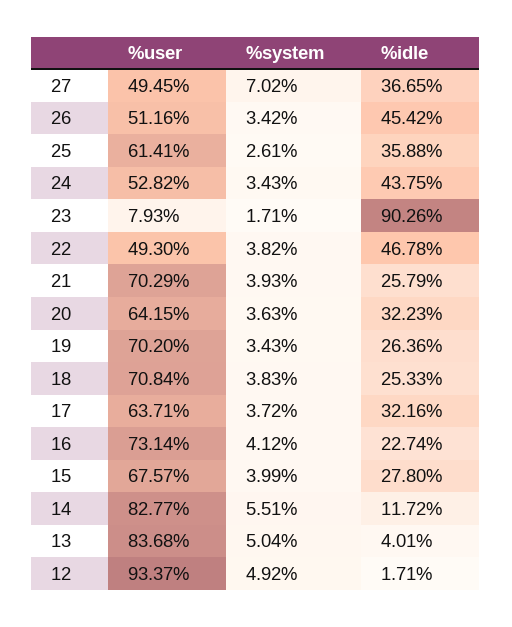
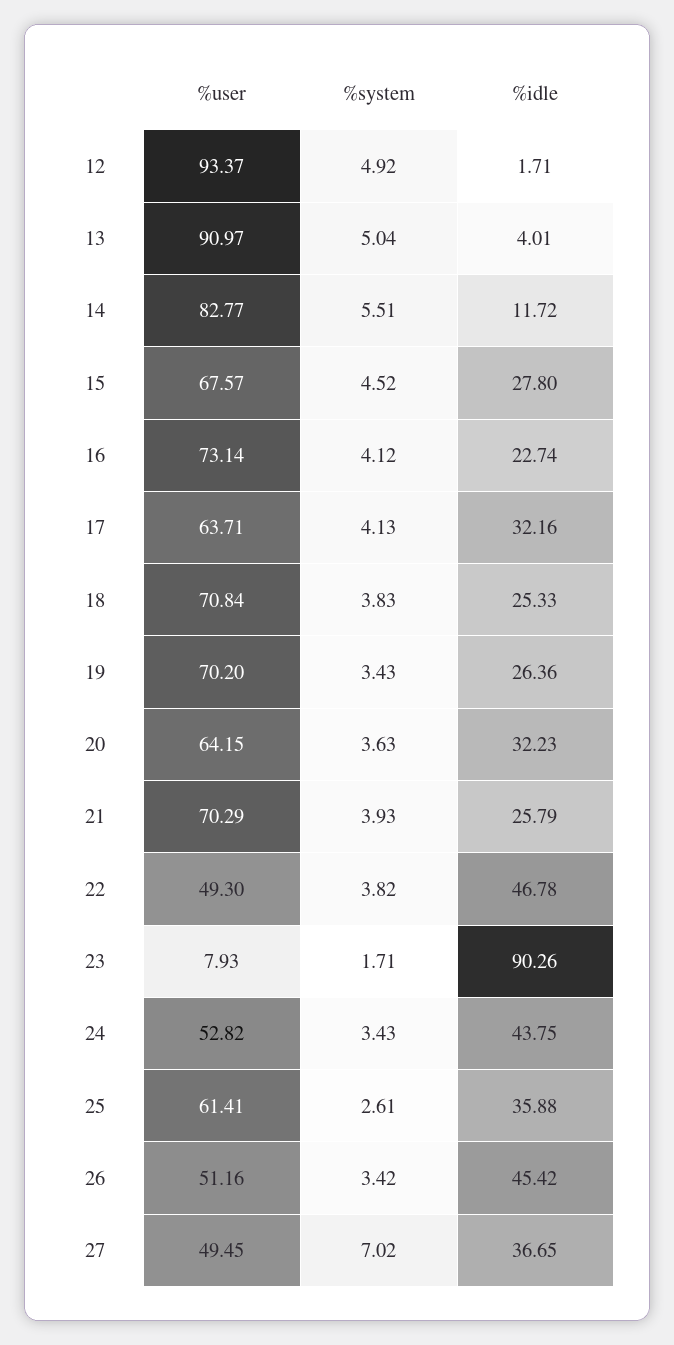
%system, 17: 3.72 -> 4.13
%system, 15: 3.99 -> 4.52
%user, 13: 83.68 -> 90.97

